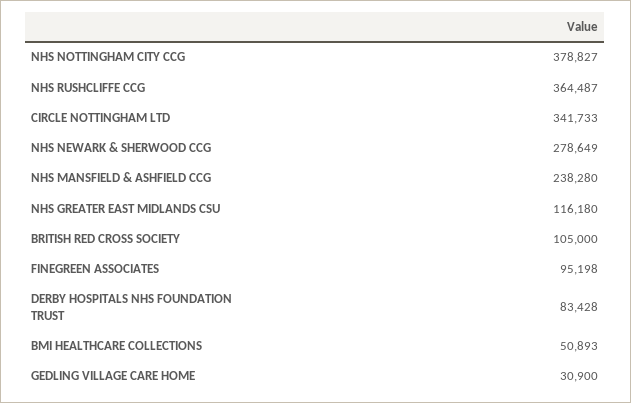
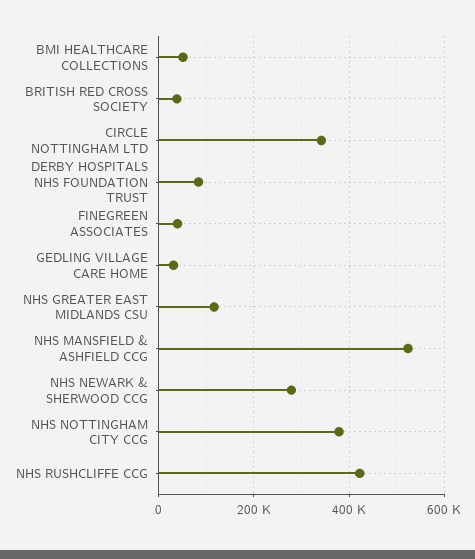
NHS RUSHCLIFFE CCG: 364487 -> 420000
NHS MANSFIELD & ASHFIELD CCG: 238280 -> 520000
BRITISH RED CROSS SOCIETY: 105000 -> 40000
FINEGREEN ASSOCIATES: 95198 -> 40000

